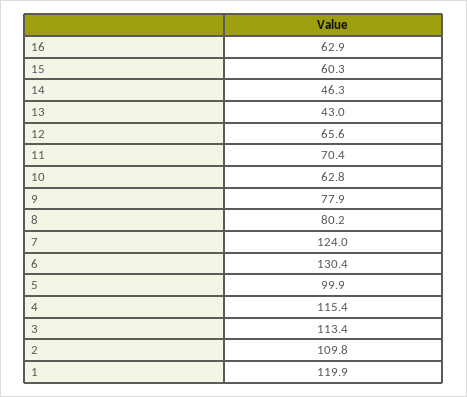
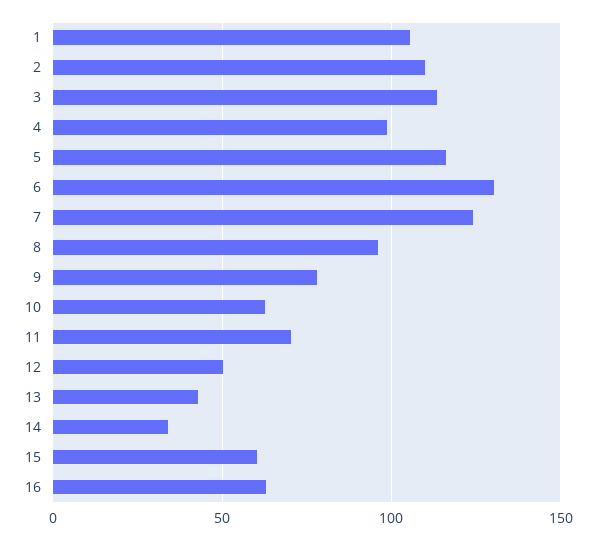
14: 46.3 -> 35
12: 65.6 -> 50
8: 80.2 -> 95
5: 99.9 -> 115
4: 115.4 -> 100
1: 119.9 -> 105

